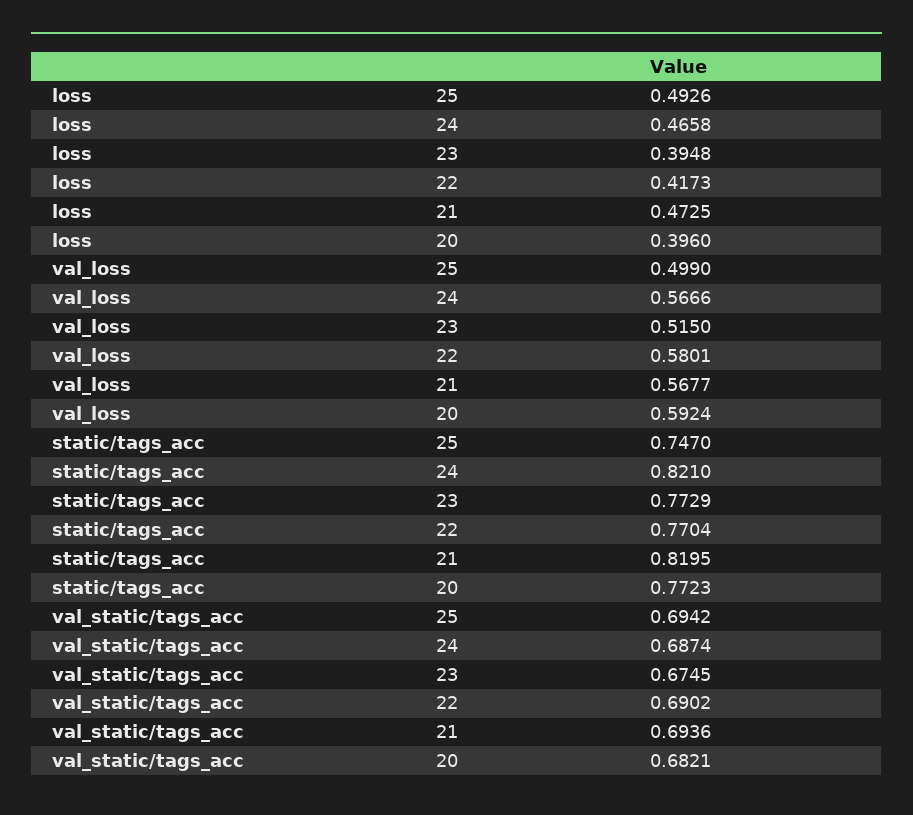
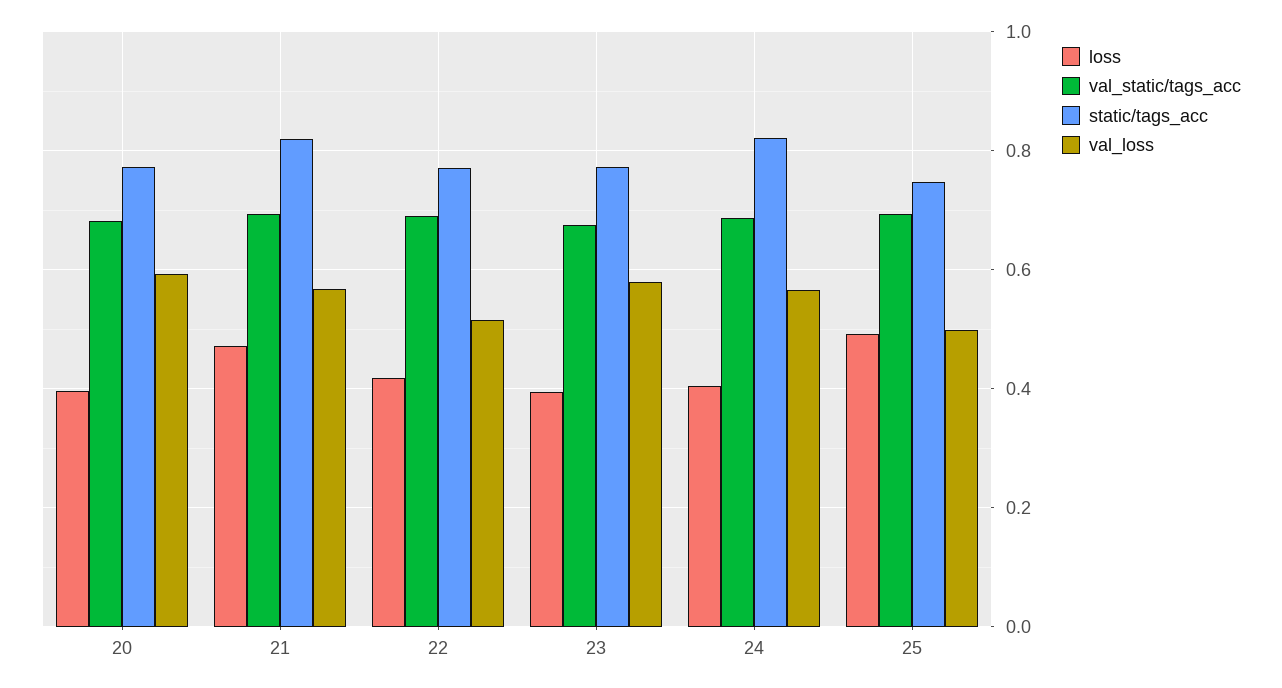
loss, 24: 0.4658 -> 0.4
val_loss, 23: 0.515 -> 0.58
val_loss, 22: 0.5801 -> 0.52

